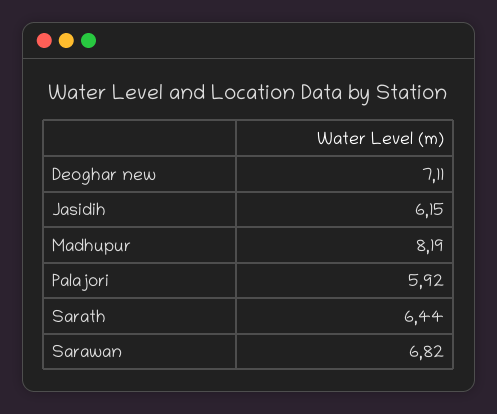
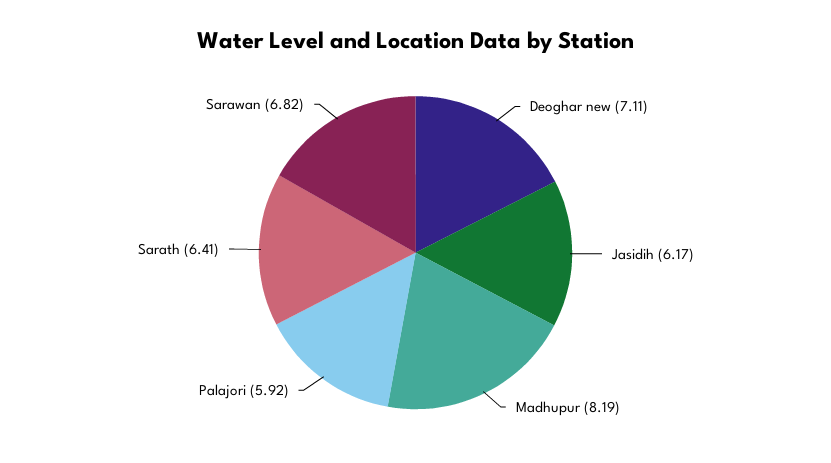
Jasidih: 6.15 -> 6.17
Sarath: 6.44 -> 6.41

